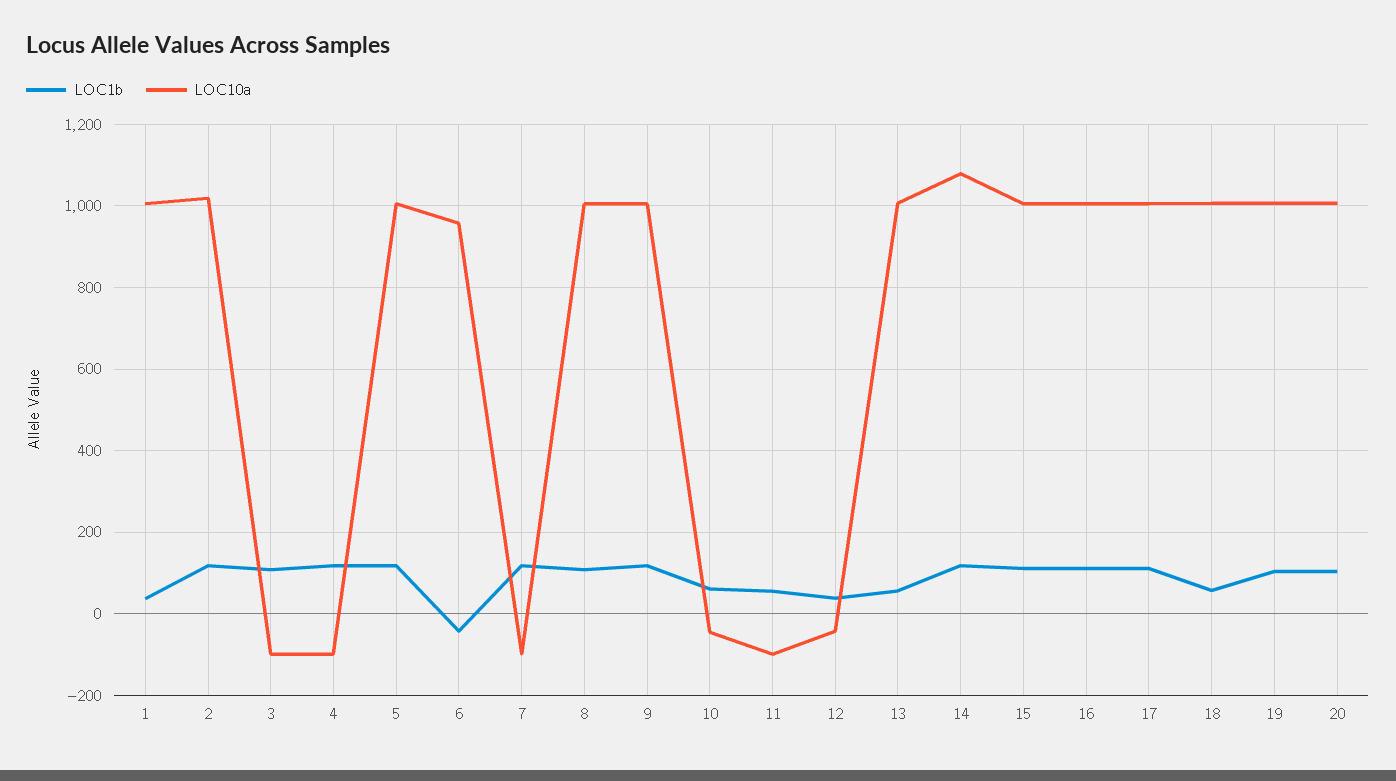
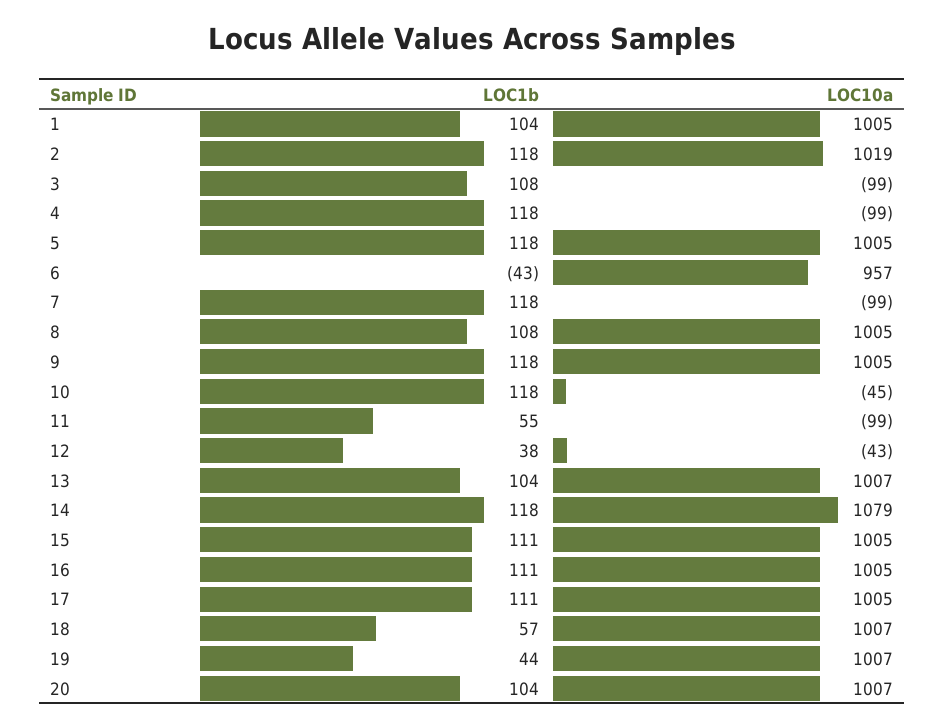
LOC1b, 1: 40 -> 104
LOC1b, 10: 60 -> 118
LOC1b, 13: 60 -> 104
LOC1b, 19: 100 -> 44

